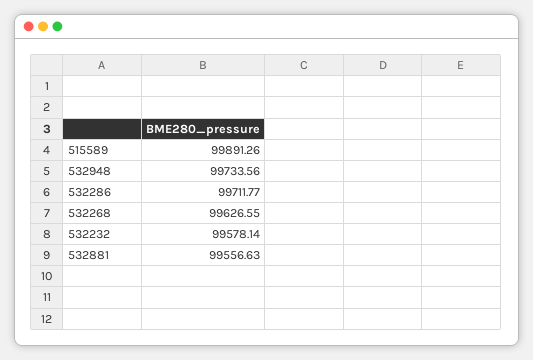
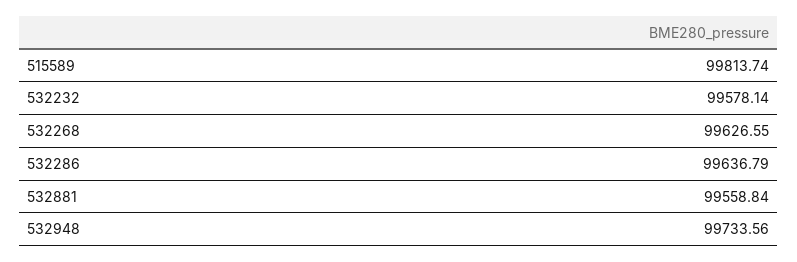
515589: 99891.26 -> 99813.74
532286: 99711.77 -> 99636.79
532881: 99556.63 -> 99558.84

